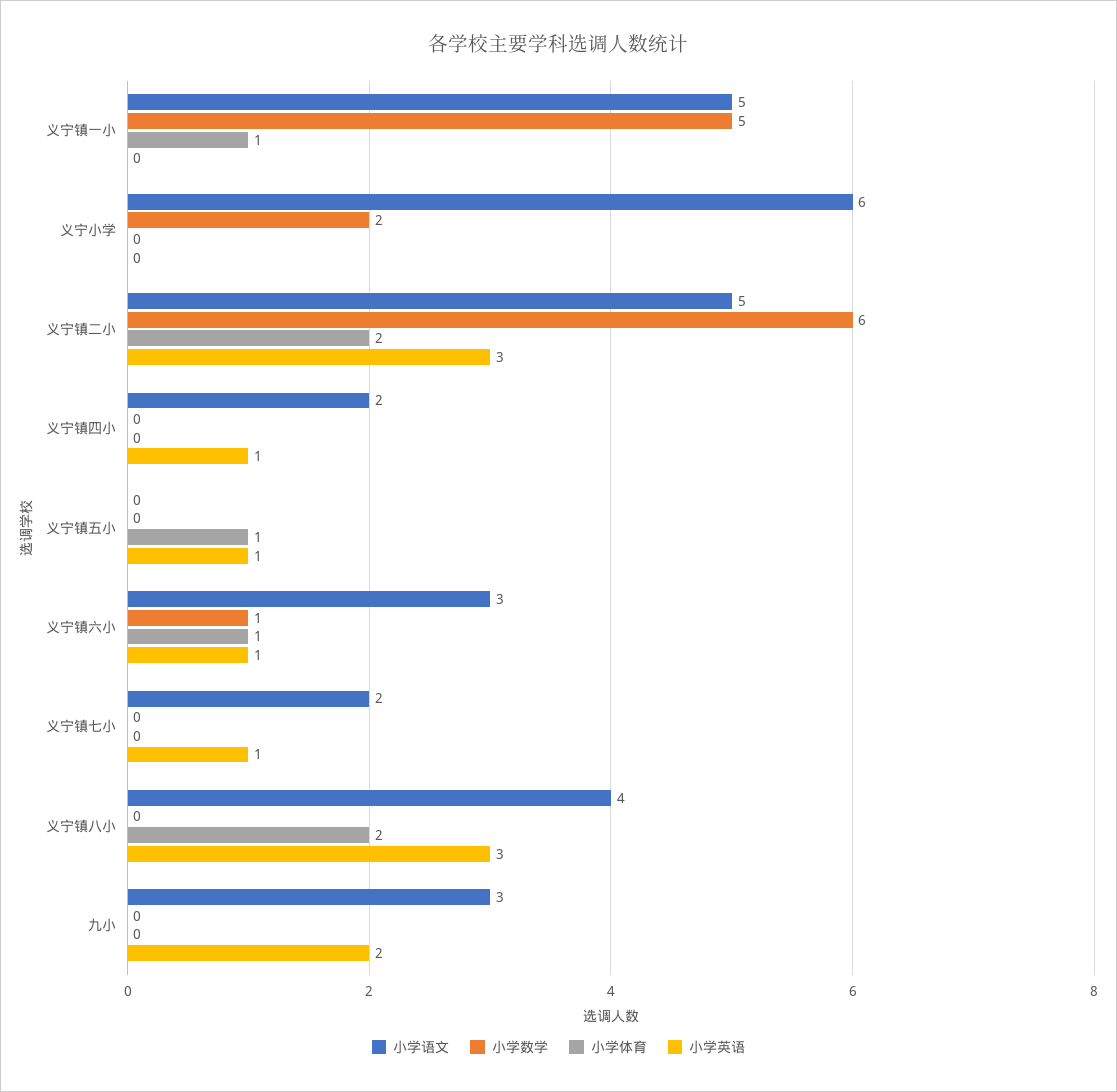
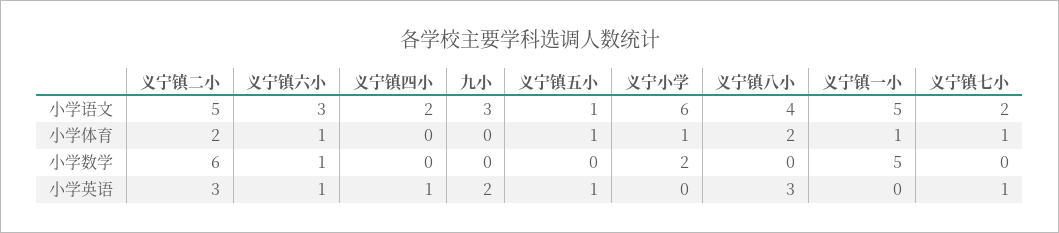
小学体育, 义宁小学: 0 -> 1
小学语文, 义宁镇五小: 0 -> 1
小学体育, 义宁镇七小: 0 -> 1

